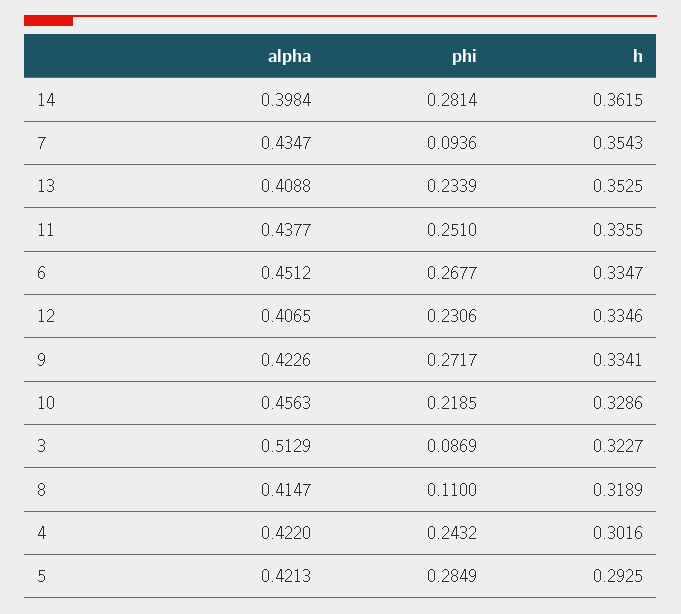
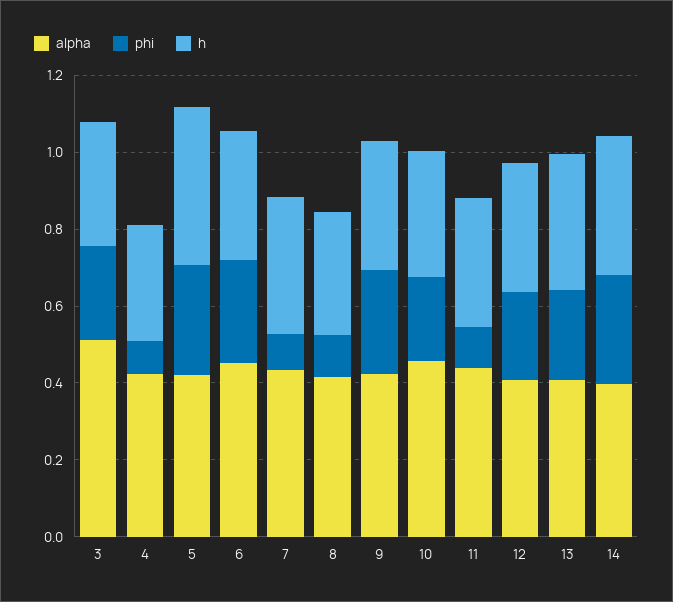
phi, 11: 0.251 -> 0.1
phi, 3: 0.0869 -> 0.25
phi, 4: 0.2432 -> 0.1
h, 5: 0.2925 -> 0.4

